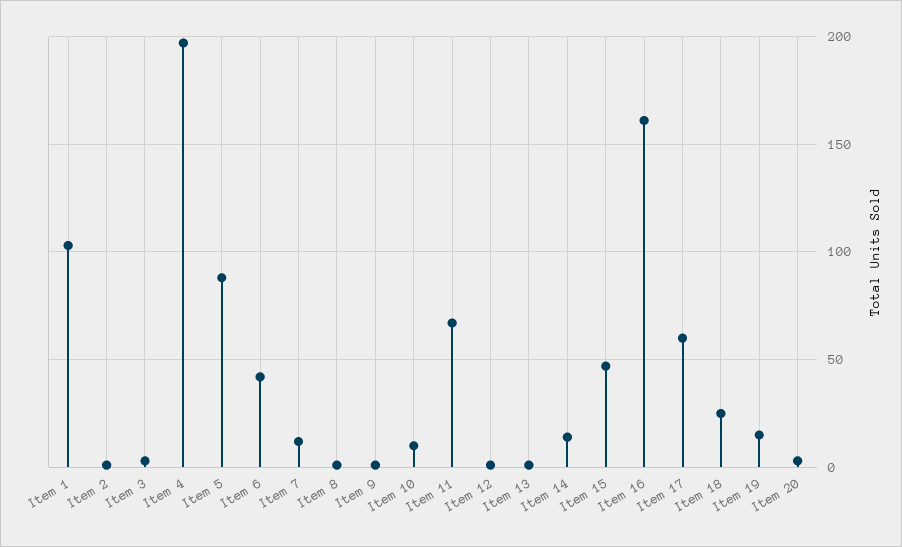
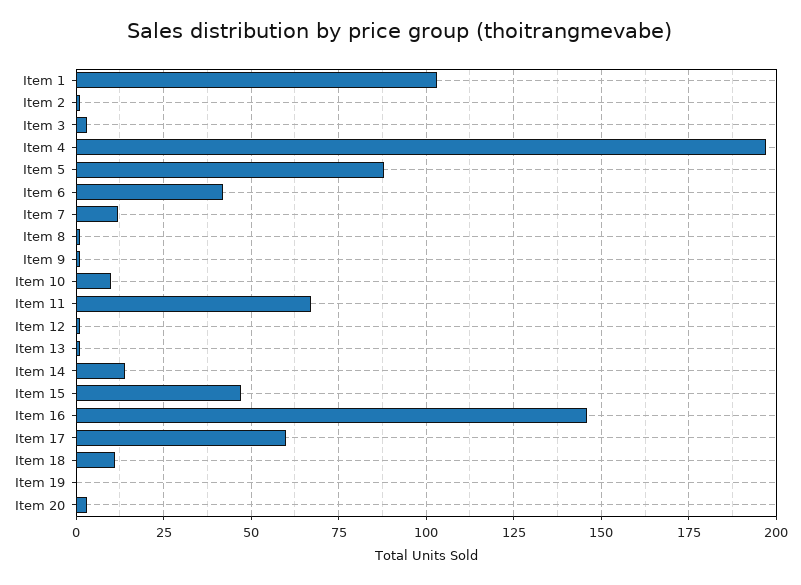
Item 16: 160 -> 145
Item 18: 25 -> 10
Item 19: 15 -> 0

